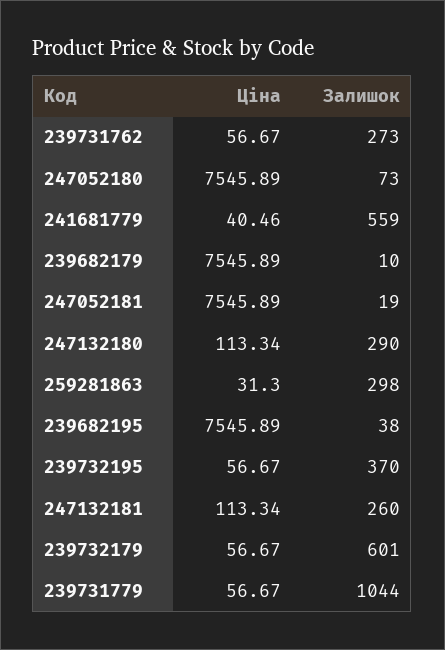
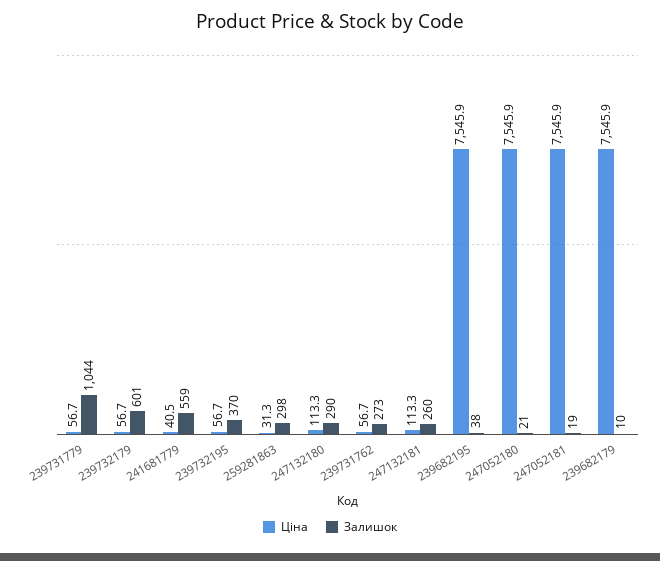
Залишок, 247052180: 73 -> 21

